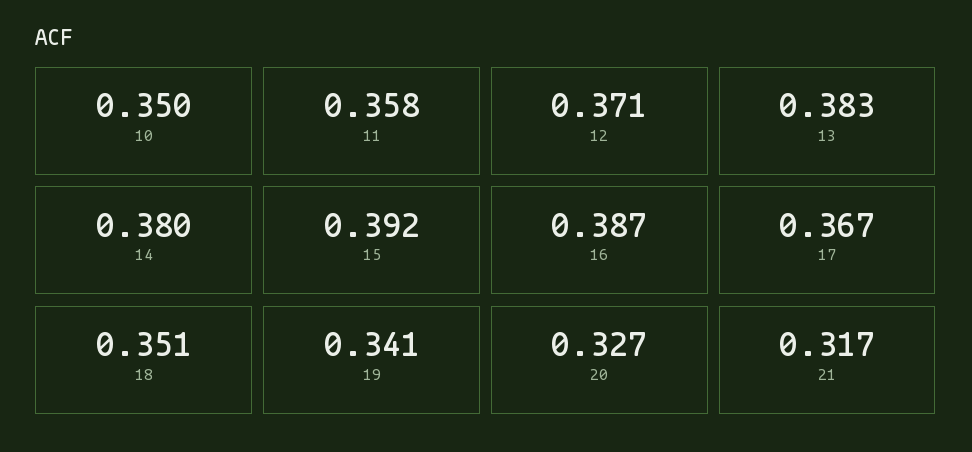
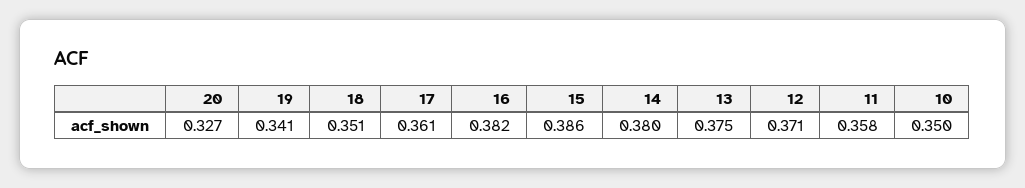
13: 0.383 -> 0.375
15: 0.392 -> 0.386
16: 0.387 -> 0.382
17: 0.367 -> 0.361
21: 0.317 -> none

